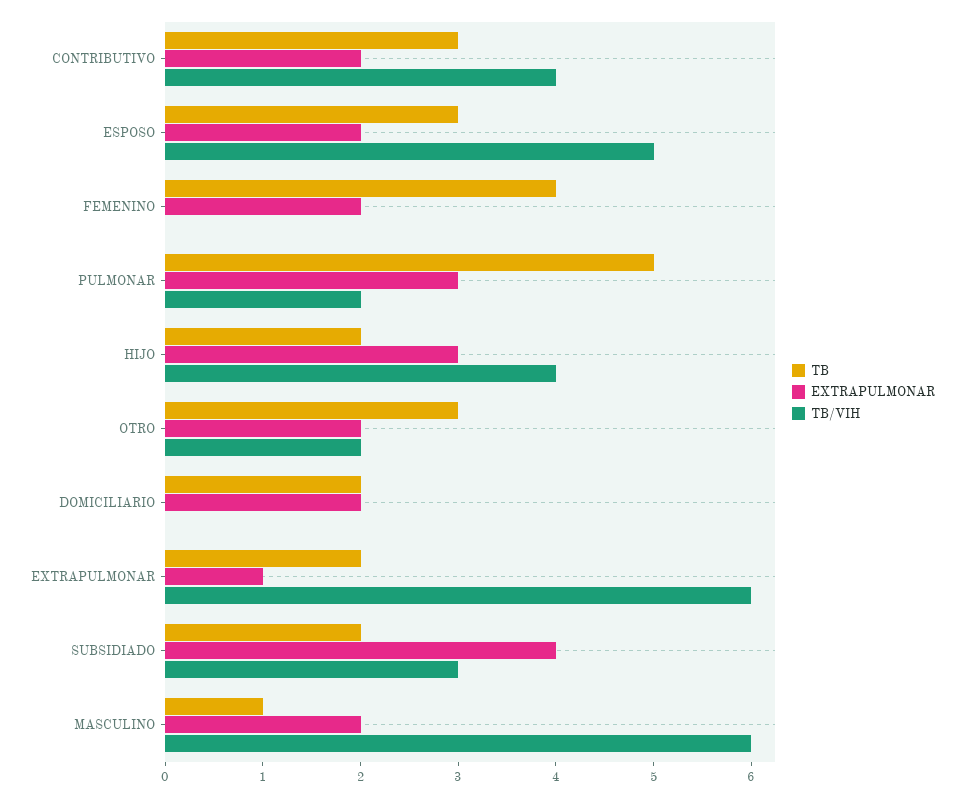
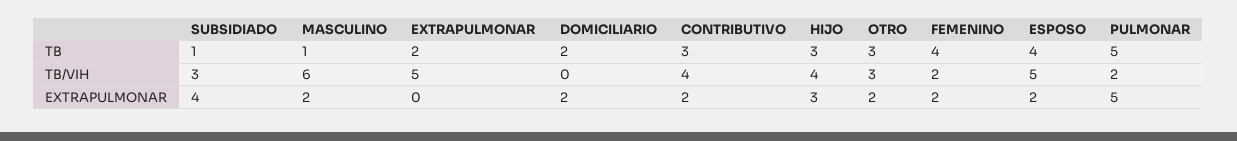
TB, ESPOSO: 3 -> 4
TB/VIH, FEMENINO: 0 -> 2
EXTRAPULMONAR, PULMONAR: 3 -> 5
TB, HIJO: 2 -> 3
TB/VIH, OTRO: 2 -> 3
EXTRAPULMONAR, EXTRAPULMONAR: 1 -> 0
TB/VIH, EXTRAPULMONAR: 6 -> 5
TB, SUBSIDIADO: 2 -> 1

